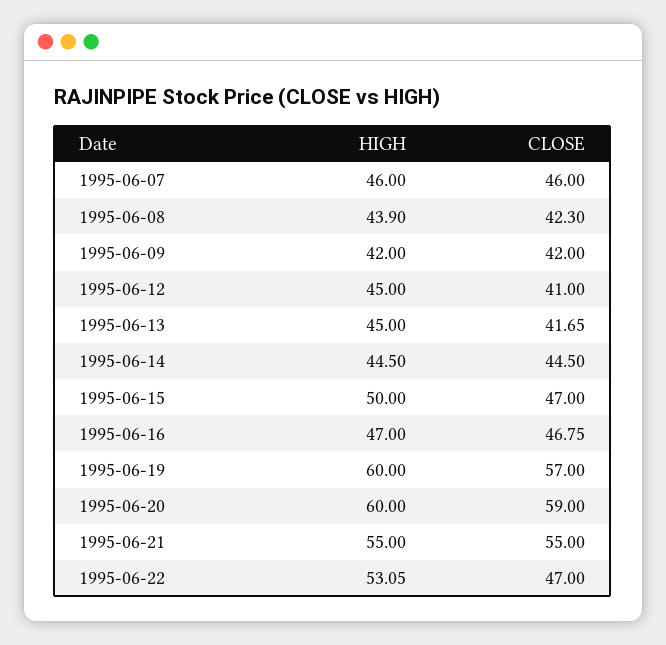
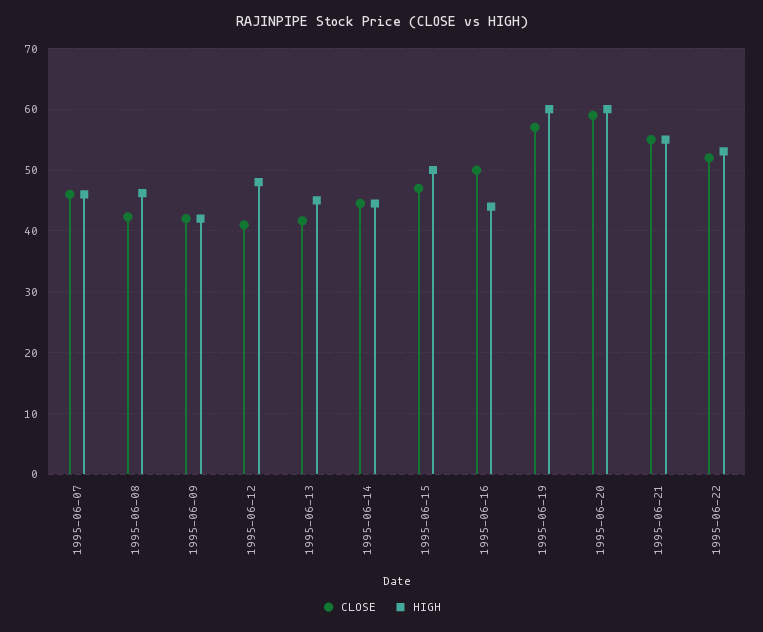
HIGH, 1995-06-08: 43.9 -> 46
HIGH, 1995-06-12: 45 -> 48
HIGH, 1995-06-16: 47 -> 44
CLOSE, 1995-06-16: 46.75 -> 50
CLOSE, 1995-06-22: 47 -> 52

